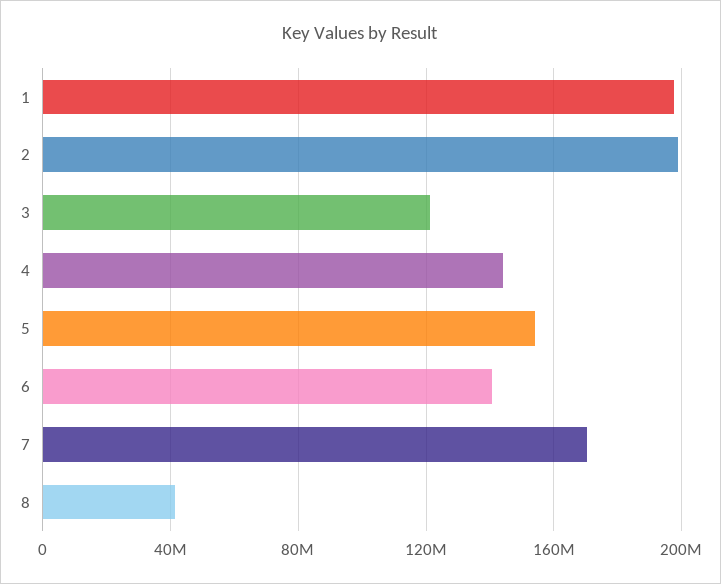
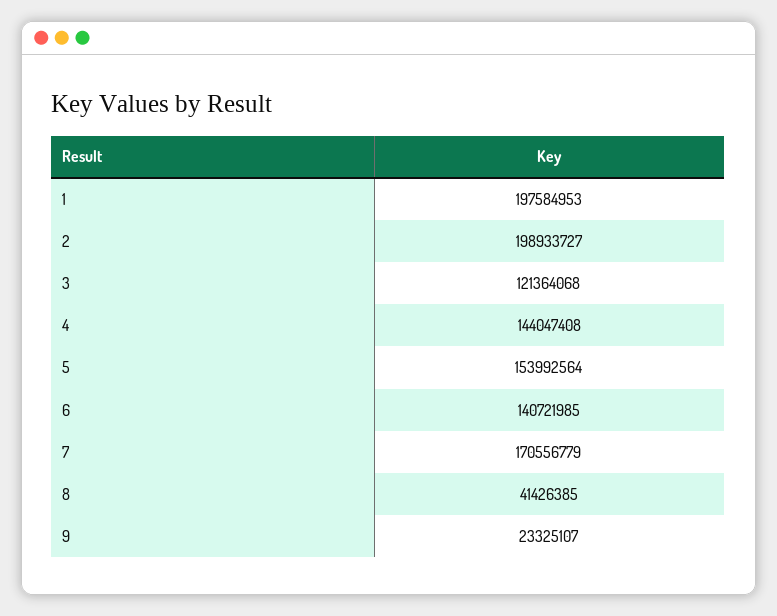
9: none -> 23325107

